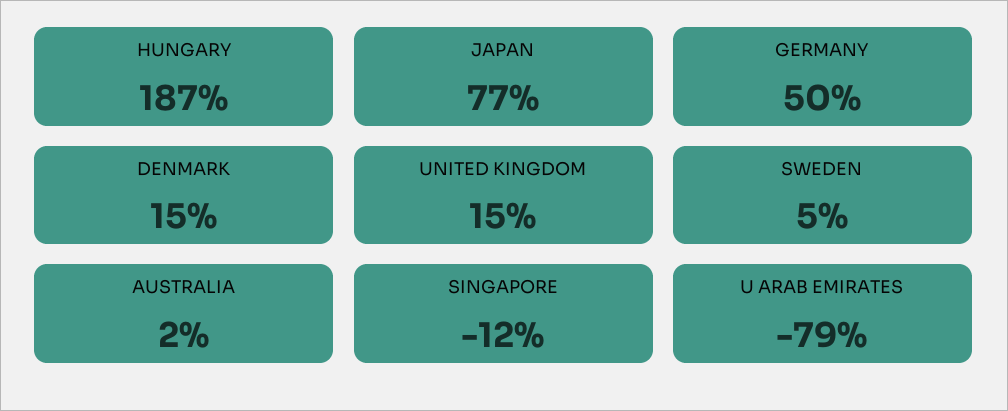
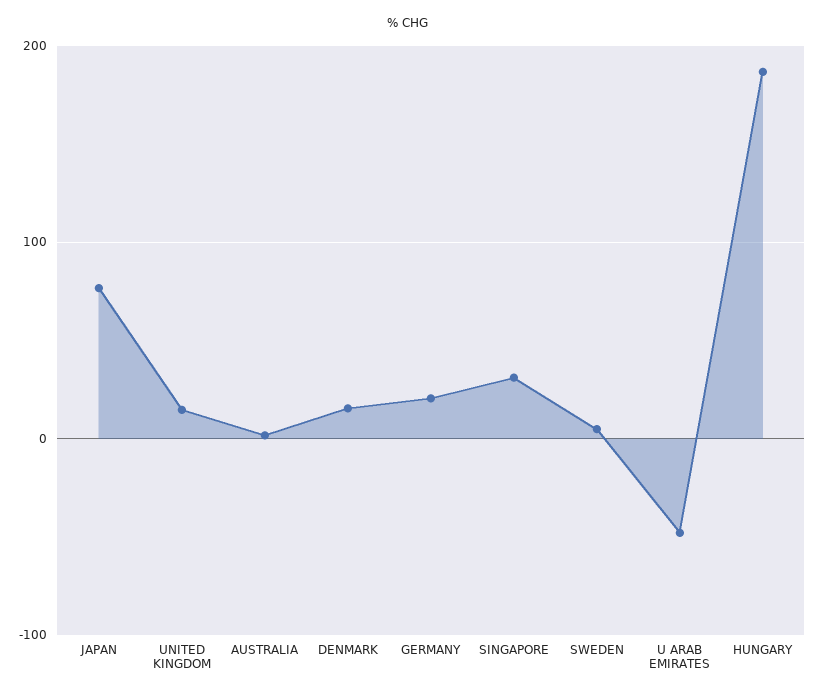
GERMANY: 50 -> 20
SINGAPORE: -12 -> 30
U ARAB EMIRATES: -79 -> -50

